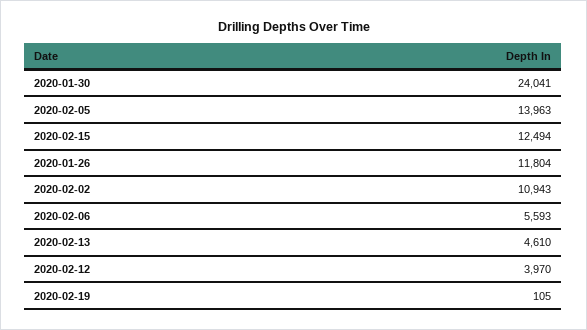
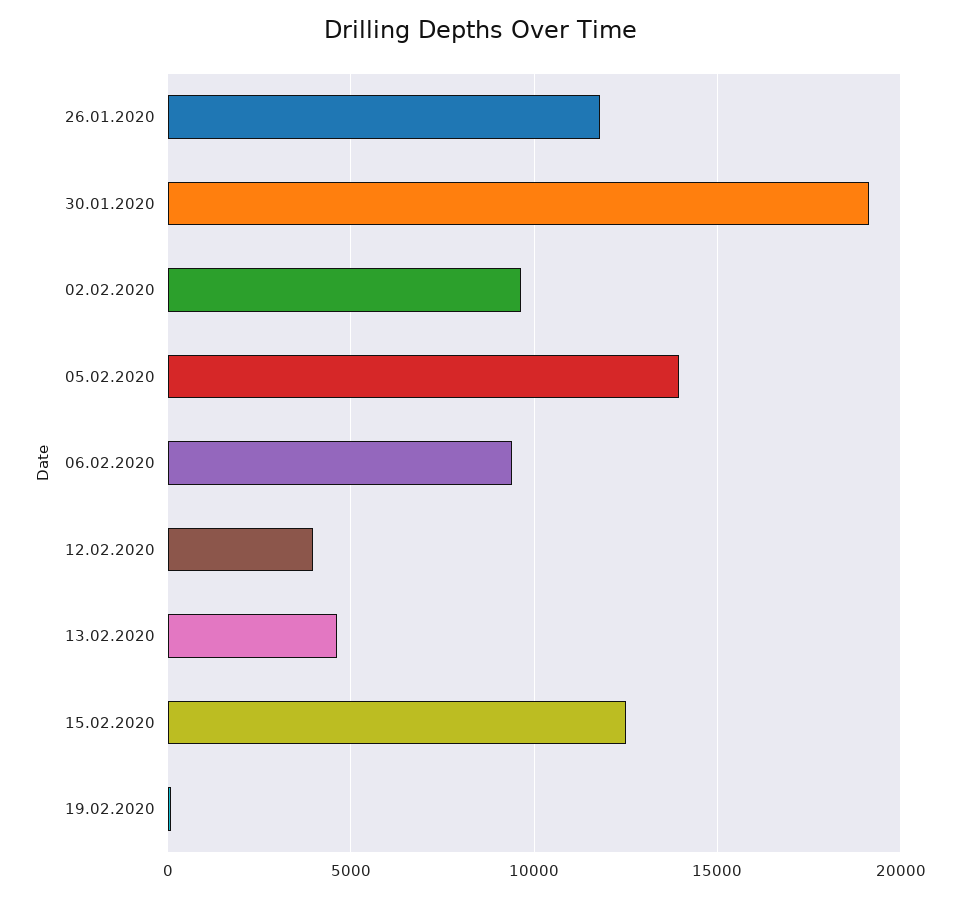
2020-01-30: 24041 -> 19000
2020-02-02: 10943 -> 9500
2020-02-06: 5593 -> 9500

